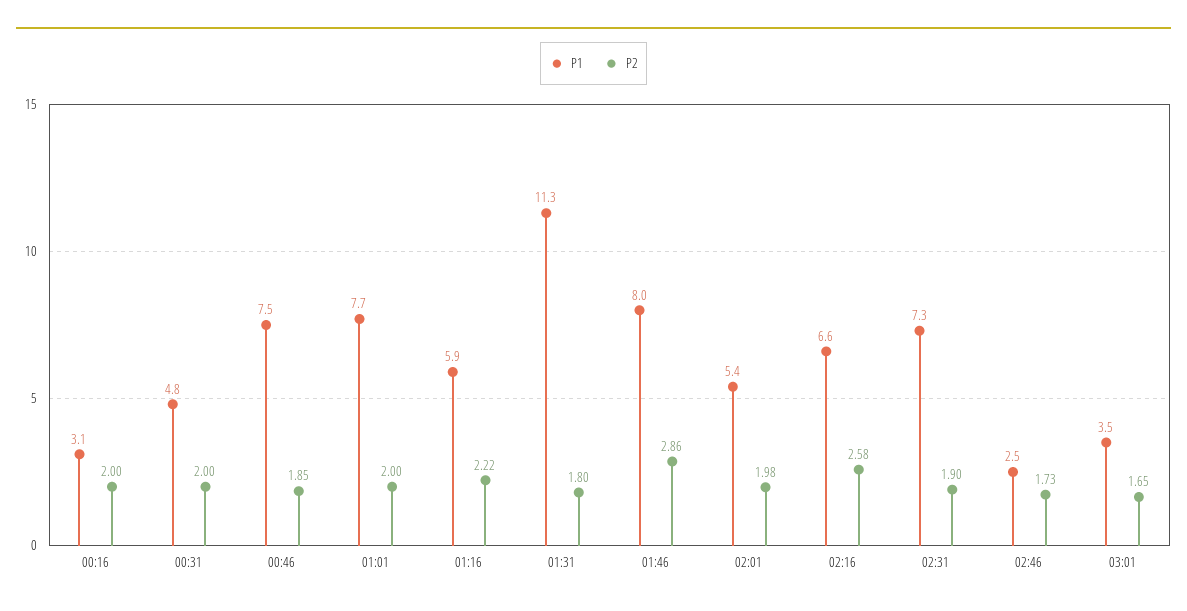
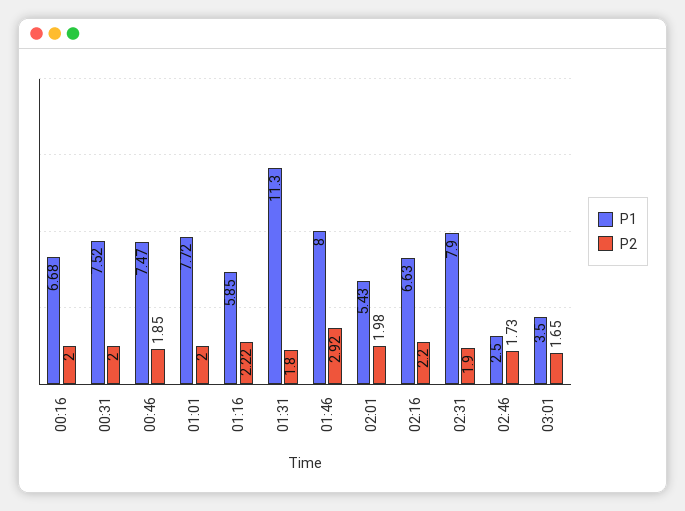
P1, 00:16: 3.1 -> 6.68
P1, 00:31: 4.8 -> 7.52
P2, 01:46: 2.86 -> 2.92
P2, 02:16: 2.58 -> 2.2
P1, 02:31: 7.3 -> 7.9

